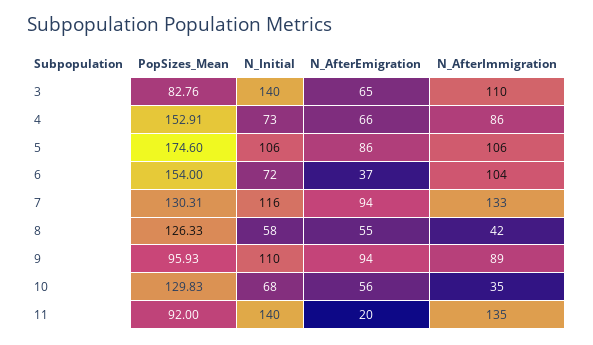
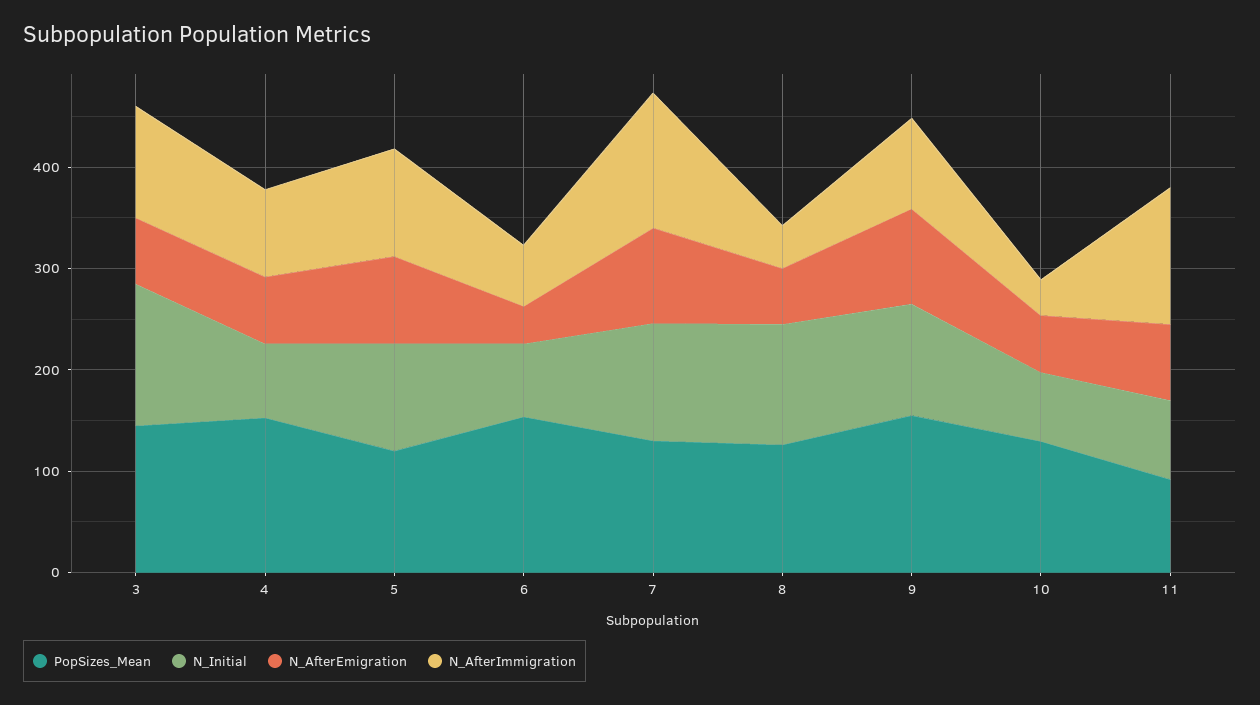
PopSizes_Mean, 3: 82.76 -> 140
PopSizes_Mean, 5: 174.6 -> 120
N_AfterImmigration, 6: 104 -> 60
N_Initial, 8: 58 -> 120
PopSizes_Mean, 9: 95.93 -> 160
N_Initial, 11: 140 -> 80
N_AfterEmigration, 11: 20 -> 80

